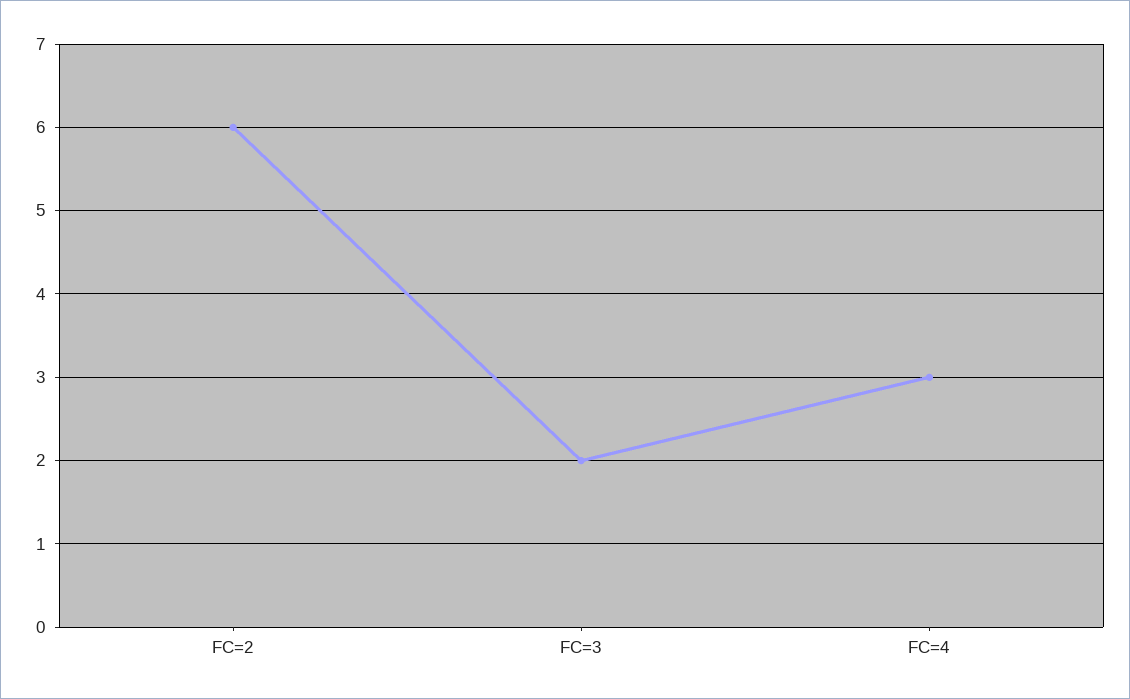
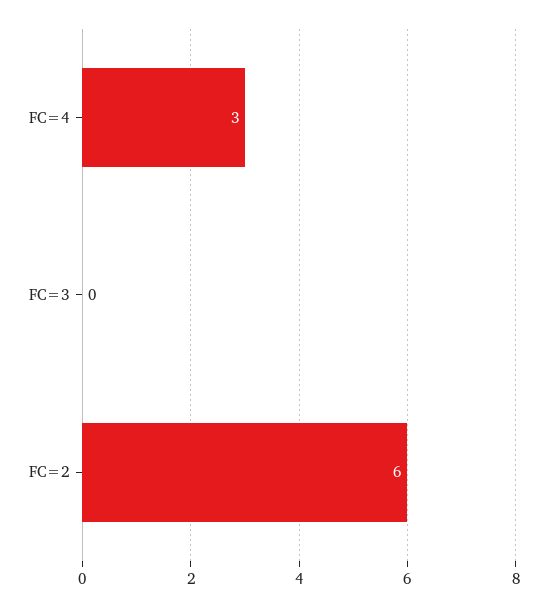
FC=3: 2 -> 0

